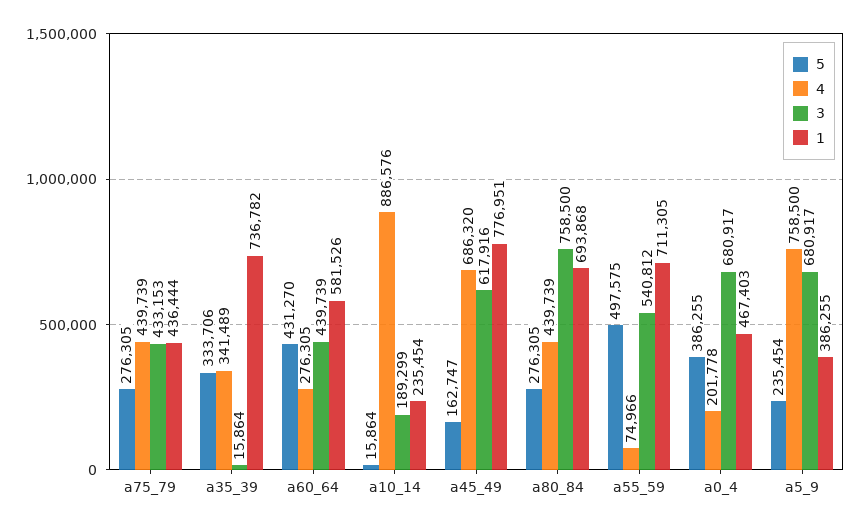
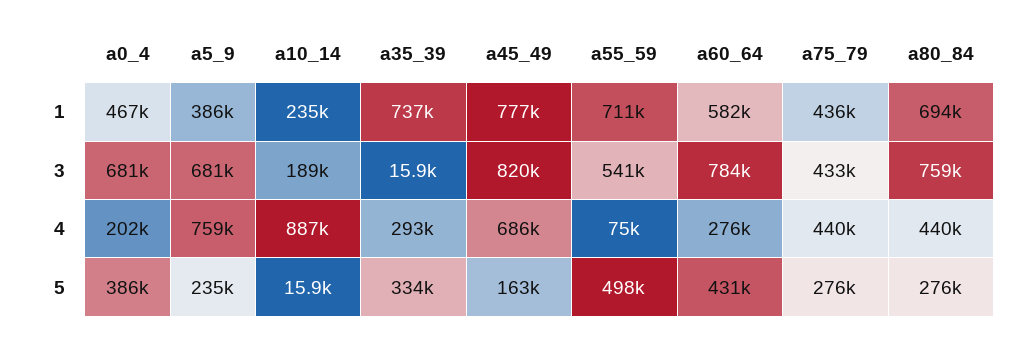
4, a35_39: 341489 -> 293000
3, a60_64: 439739 -> 784000
3, a45_49: 617916 -> 820000

